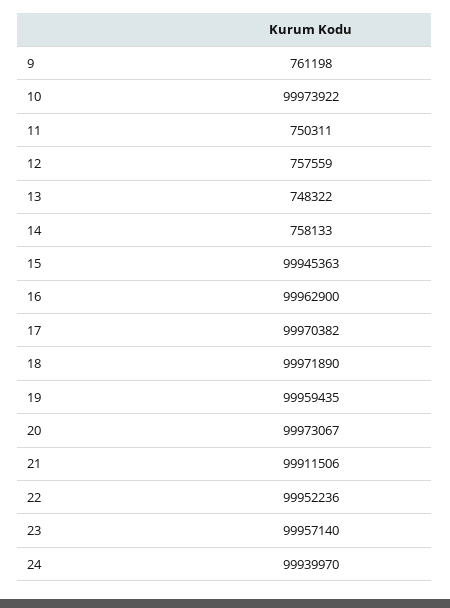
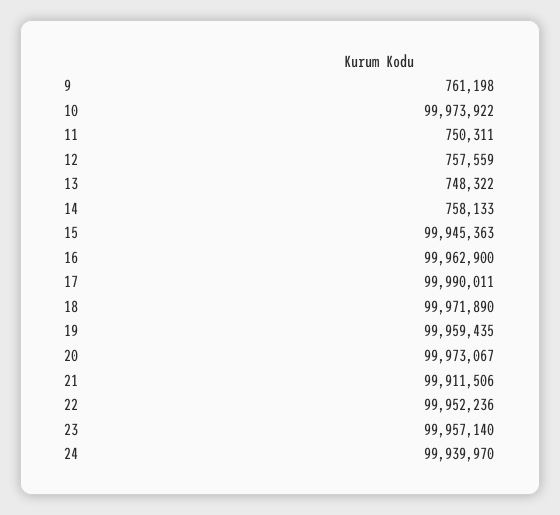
17: 99970382 -> 99990011

